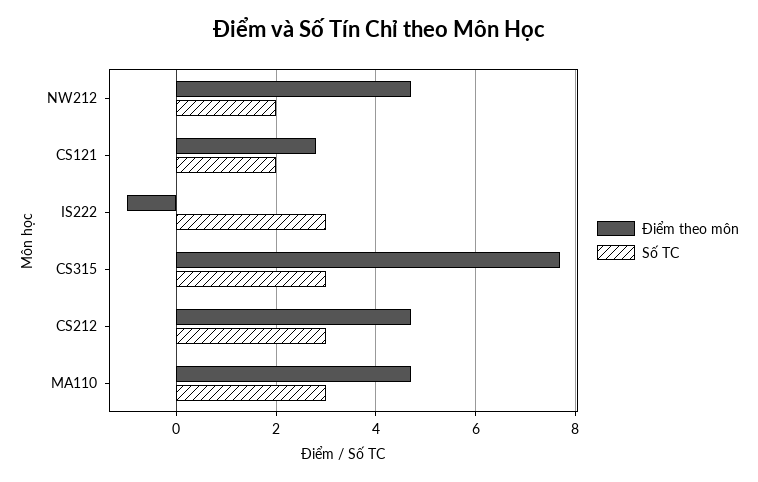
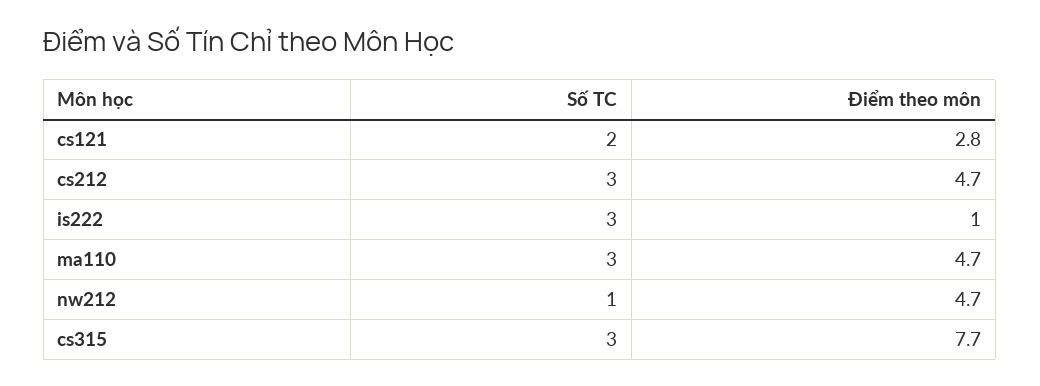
Số TC, NW212: 2 -> 1
Điểm theo môn, IS222: -1 -> 1

